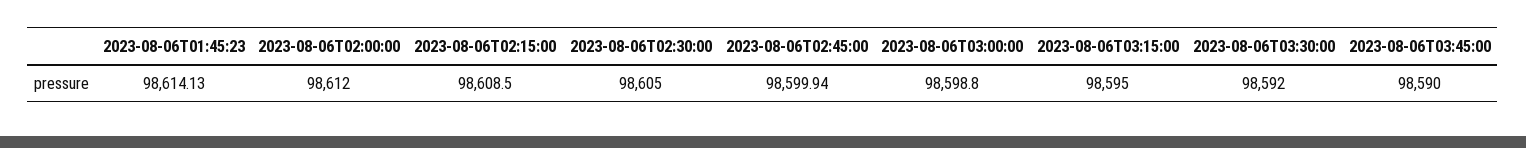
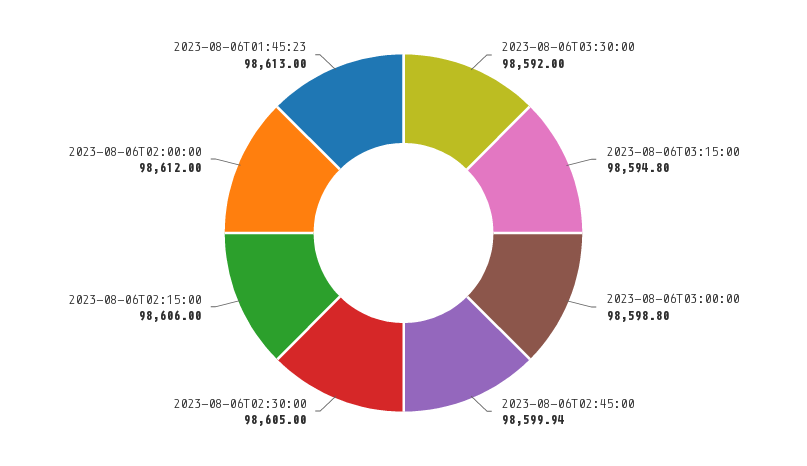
2023-08-06T01:45:23: 98614.13 -> 98613
2023-08-06T02:15:00: 98608.5 -> 98606
2023-08-06T03:15:00: 98595 -> 98594.8
2023-08-06T03:45:00: 98590 -> none

